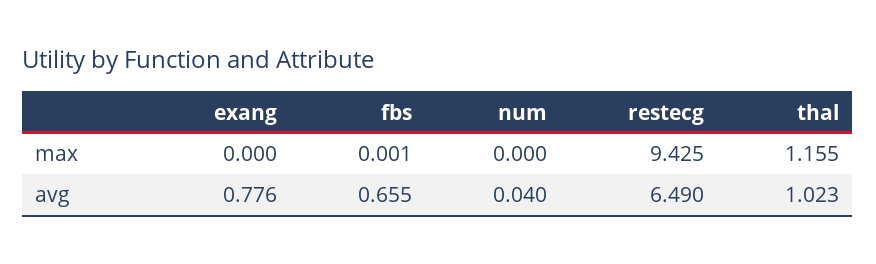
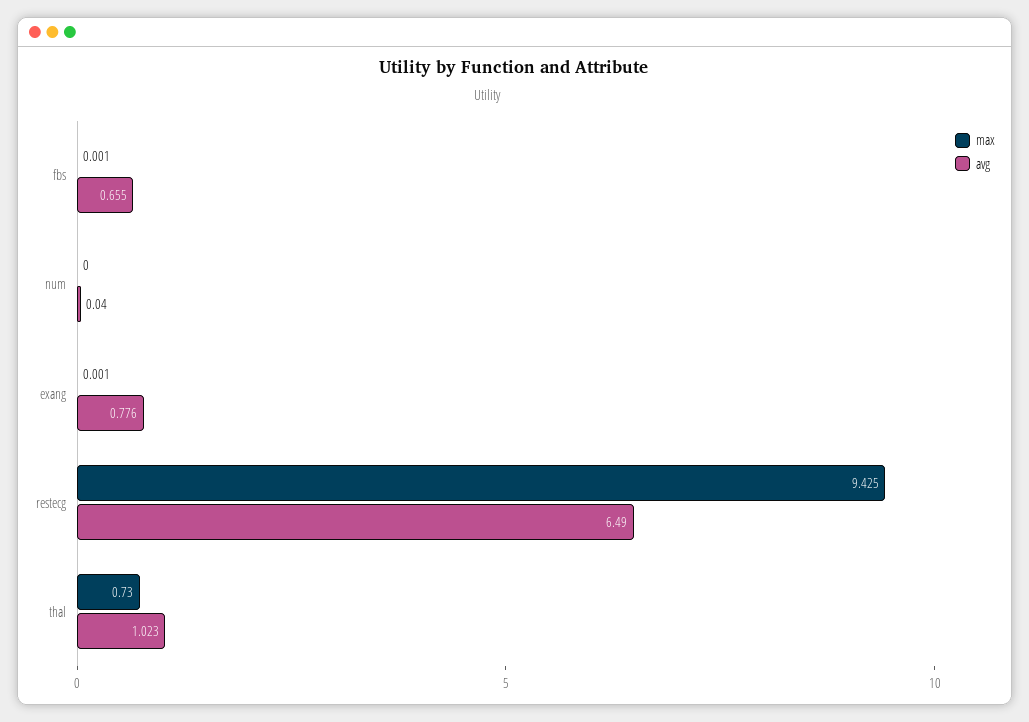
max, exang: 0 -> 0.001
max, thal: 1.155 -> 0.73

